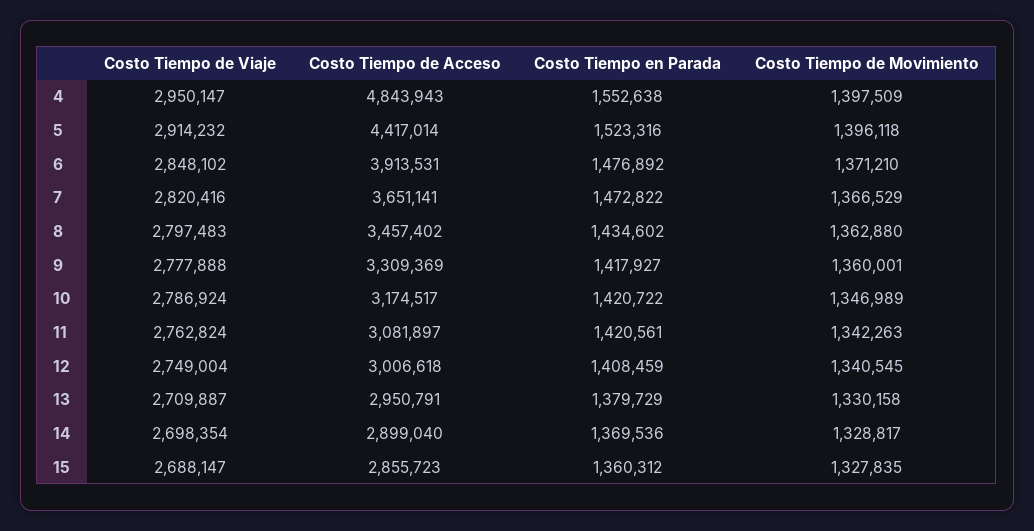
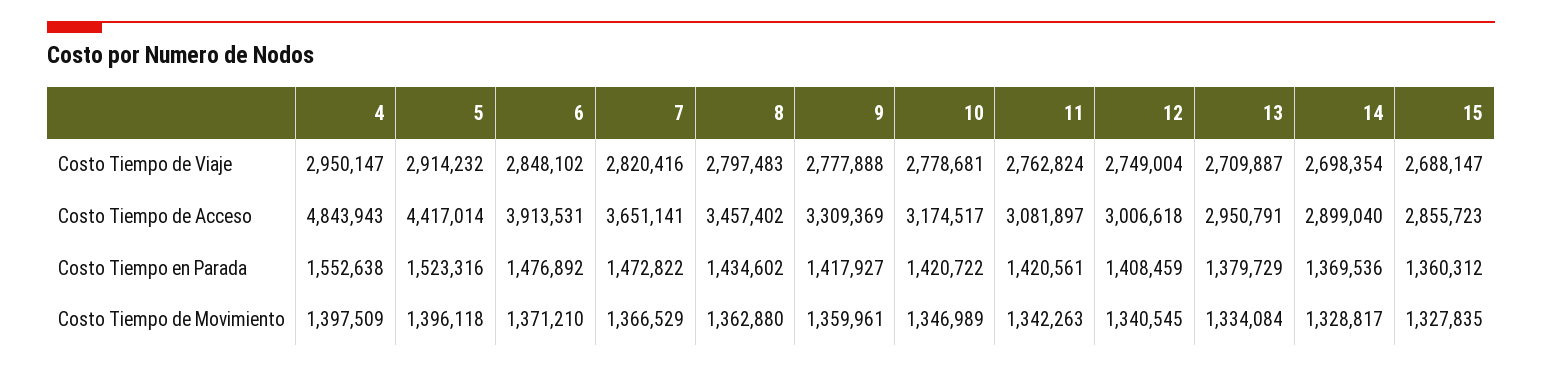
Costo Tiempo de Movimiento, 9: 1360001 -> 1359961
Costo Tiempo de Viaje, 10: 2786924 -> 2778681
Costo Tiempo de Movimiento, 13: 1330158 -> 1334084

